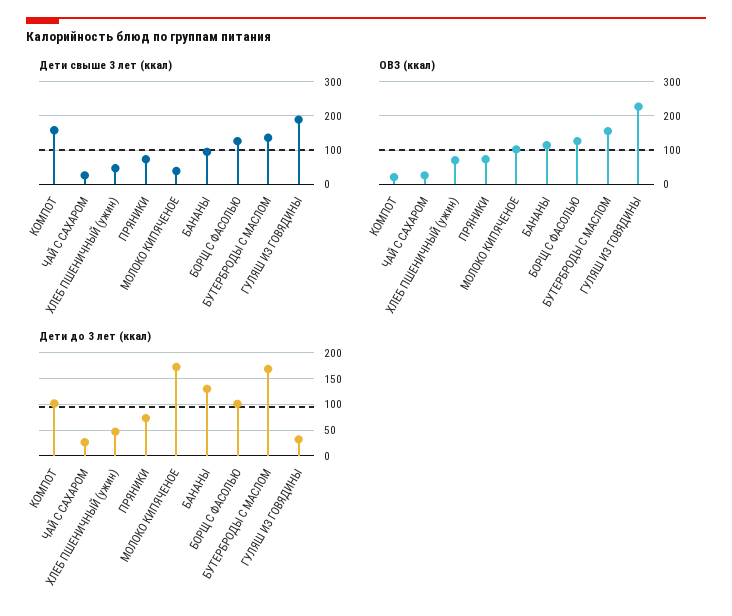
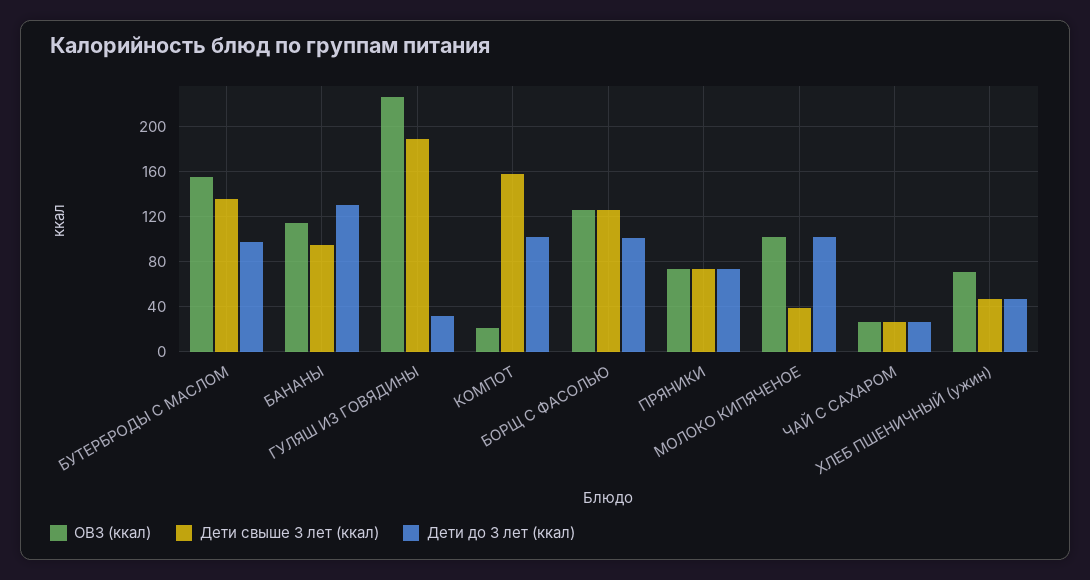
Дети до 3 лет (ккал), МОЛОКО КИПЯЧЕНОЕ: 175 -> 100
Дети до 3 лет (ккал), БУТЕРБРОДЫ С МАСЛОМ: 175 -> 100

